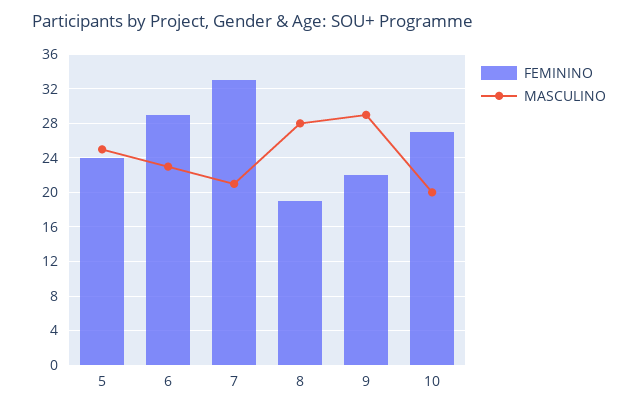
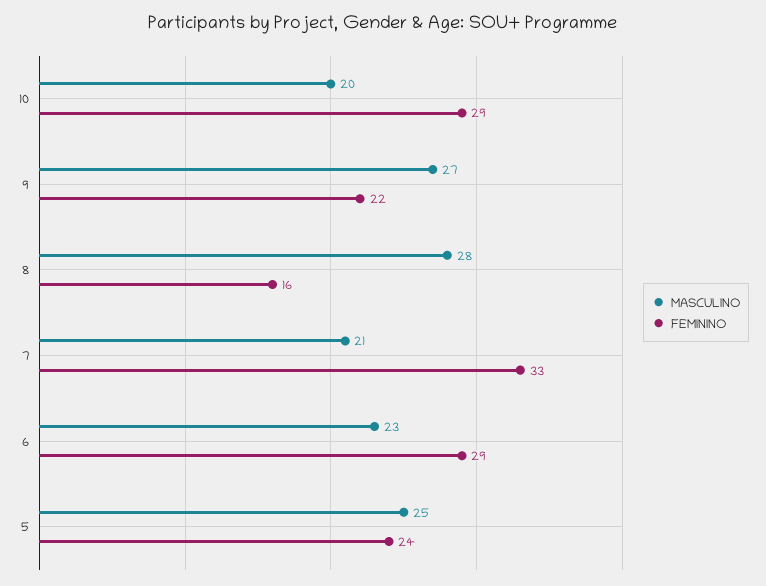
FEMININO, 8: 19 -> 16
MASCULINO, 9: 29 -> 27
FEMININO, 10: 27 -> 29

